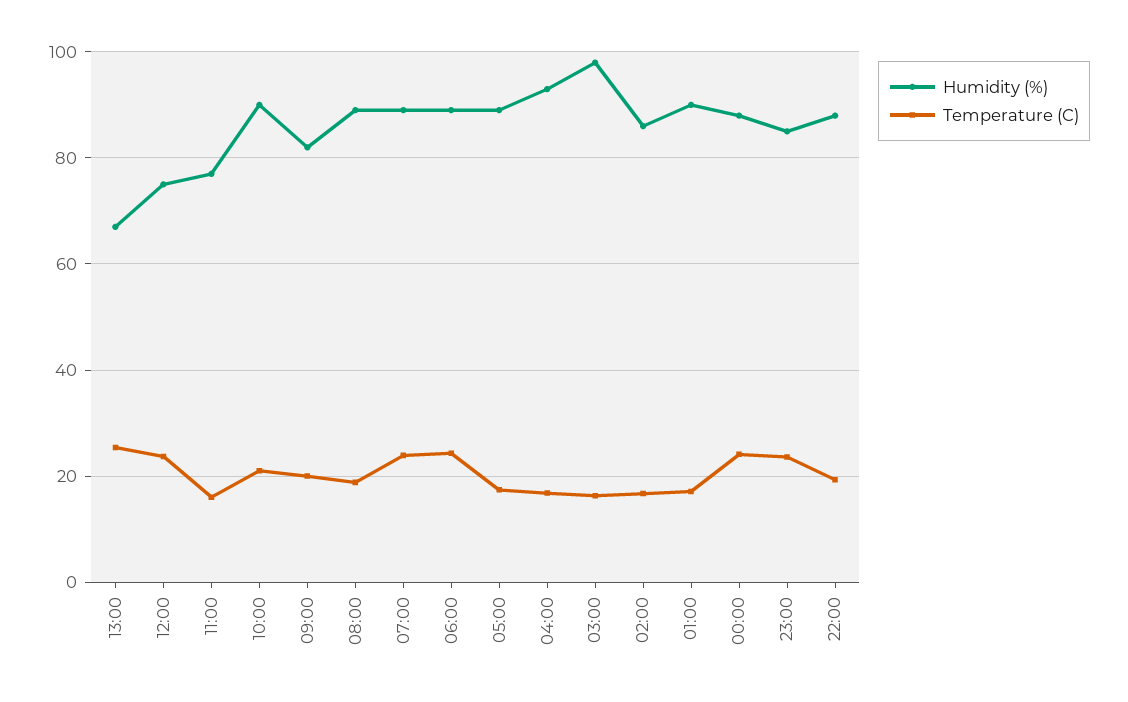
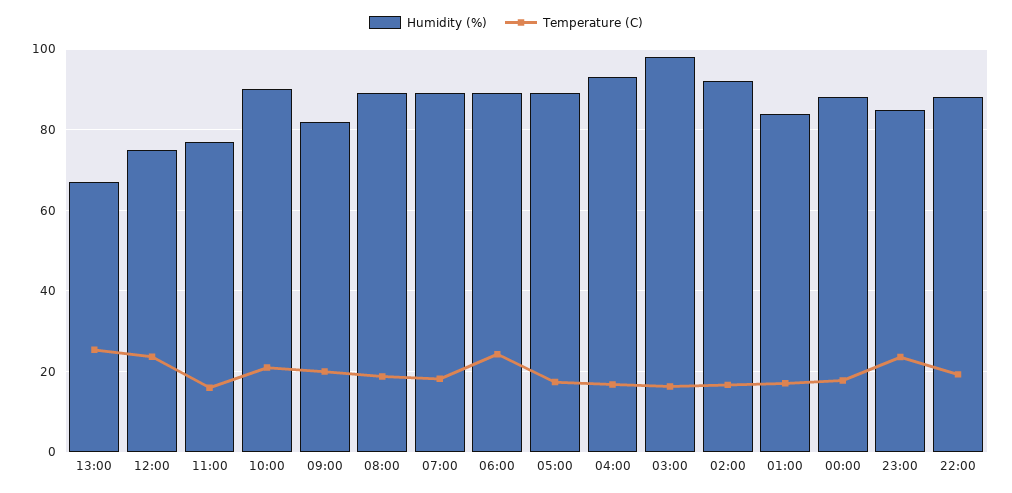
Temperature (C), 07:00: 24 -> 18
Humidity (%), 02:00: 86 -> 92
Humidity (%), 01:00: 90 -> 84
Temperature (C), 00:00: 24 -> 18

